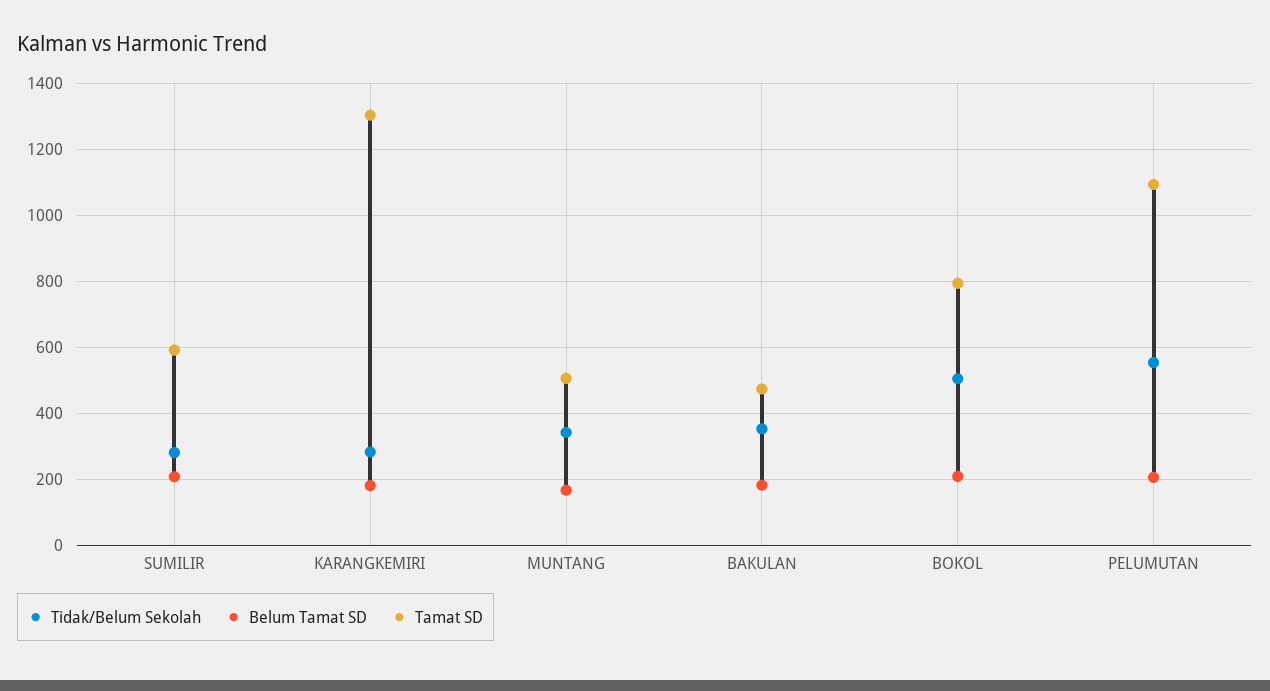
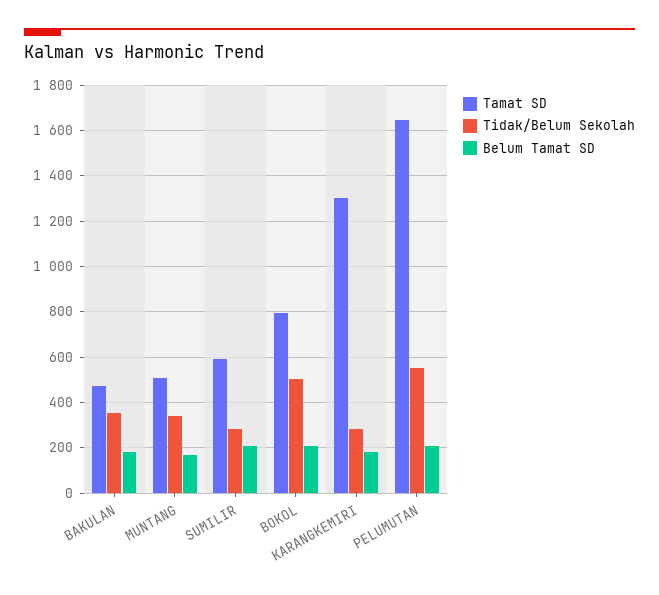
Tamat SD, PELUMUTAN: 1100 -> 1650

